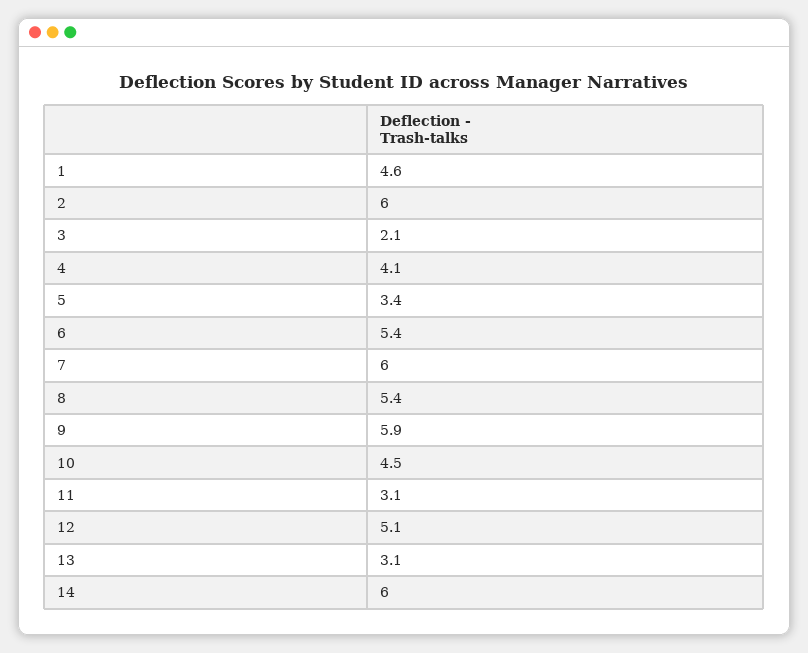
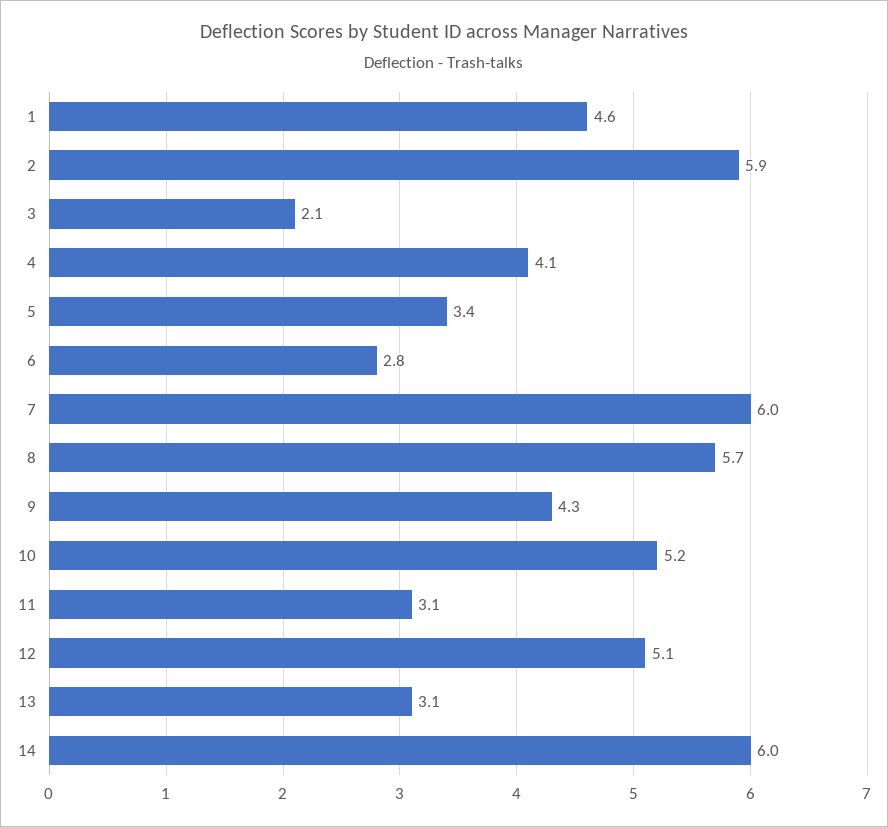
2: 6 -> 5.9
6: 5.4 -> 2.8
8: 5.4 -> 5.7
9: 5.9 -> 4.3
10: 4.5 -> 5.2

